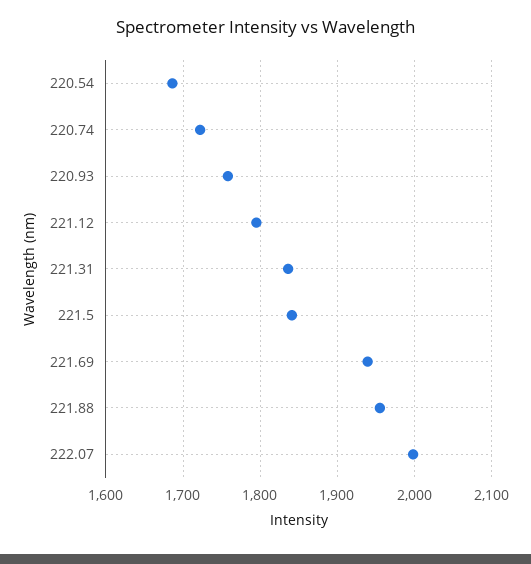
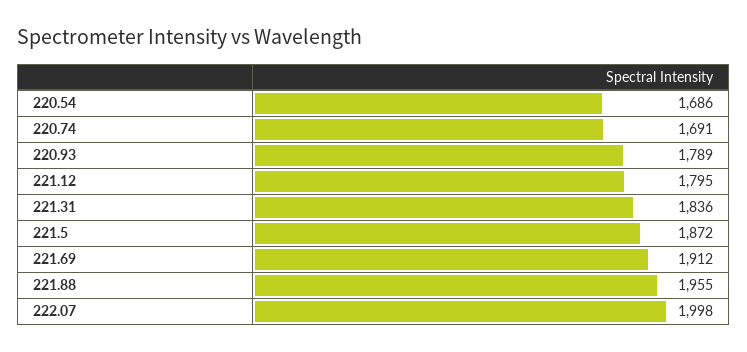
220.74: 1720 -> 1691
220.93: 1760 -> 1789
221.5: 1840 -> 1872
221.69: 1940 -> 1912

